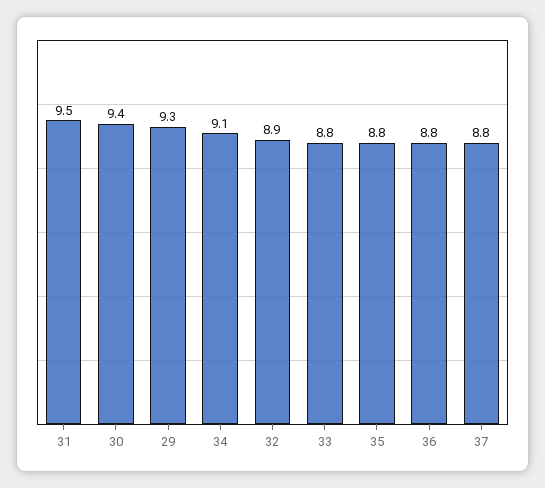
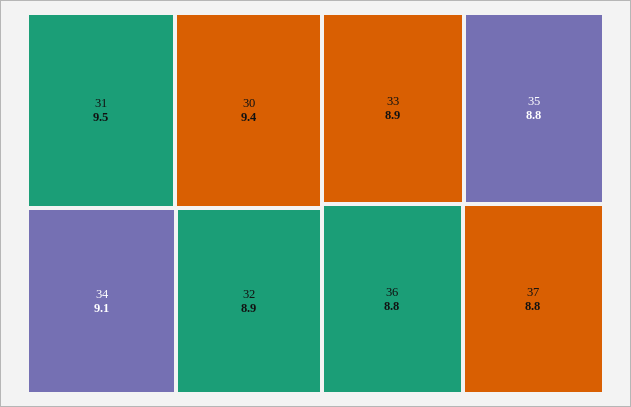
29: 9.3 -> none
33: 8.8 -> 8.9

